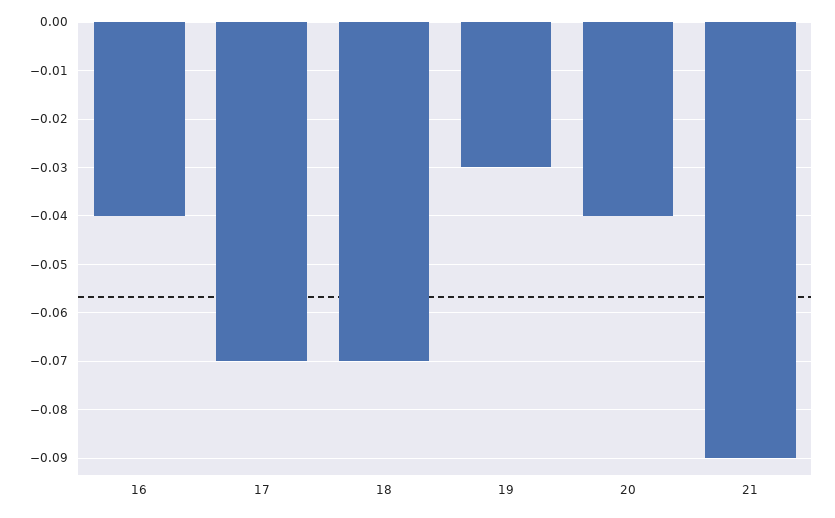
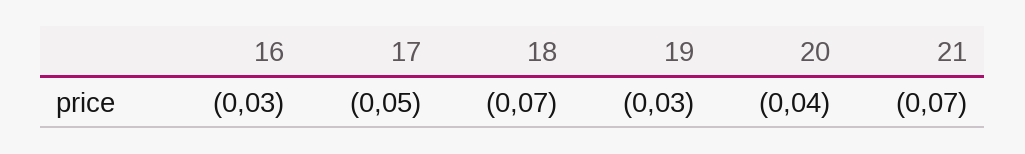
16: -0.04 -> -0.03
17: -0.07 -> -0.05
21: -0.09 -> -0.07

